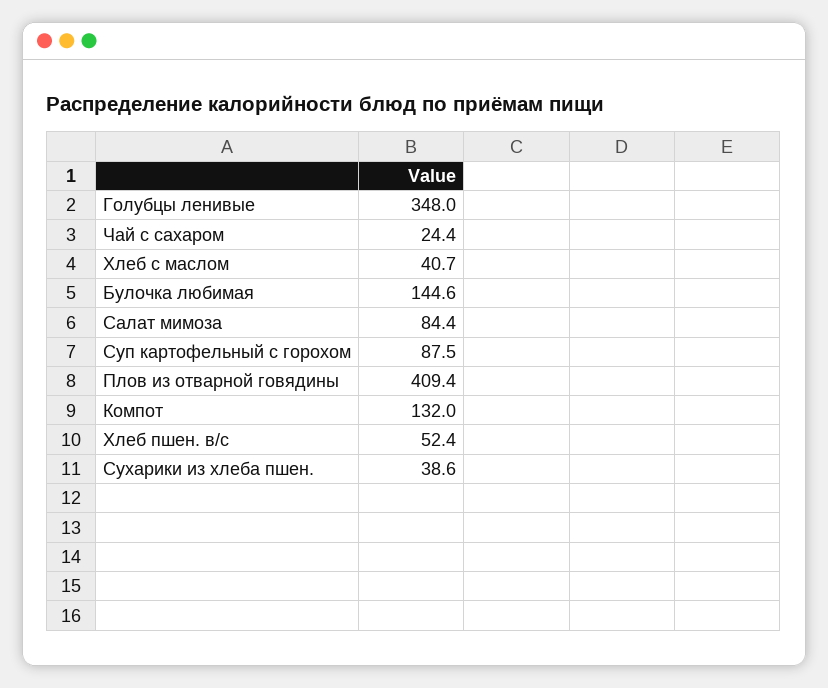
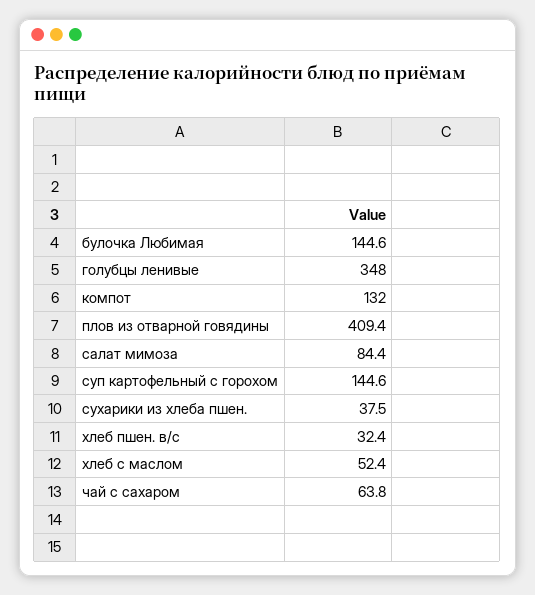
Чай с сахаром: 24.4 -> 63.8
Хлеб с маслом: 40.7 -> 52.4
Суп картофельный с горохом: 87.5 -> 144.6
Хлеб пшен. в/с: 52.4 -> 32.4
Сухарики из хлеба пшен.: 38.6 -> 37.5

